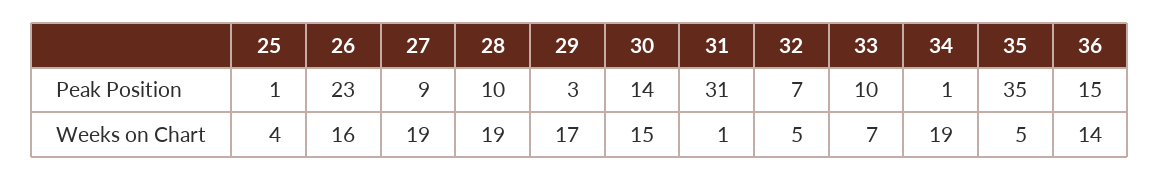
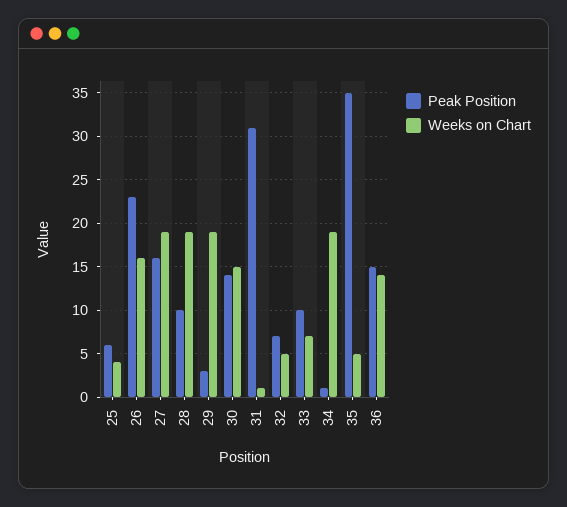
Peak Position, 25: 1 -> 6
Peak Position, 27: 9 -> 16
Weeks on Chart, 29: 17 -> 19

